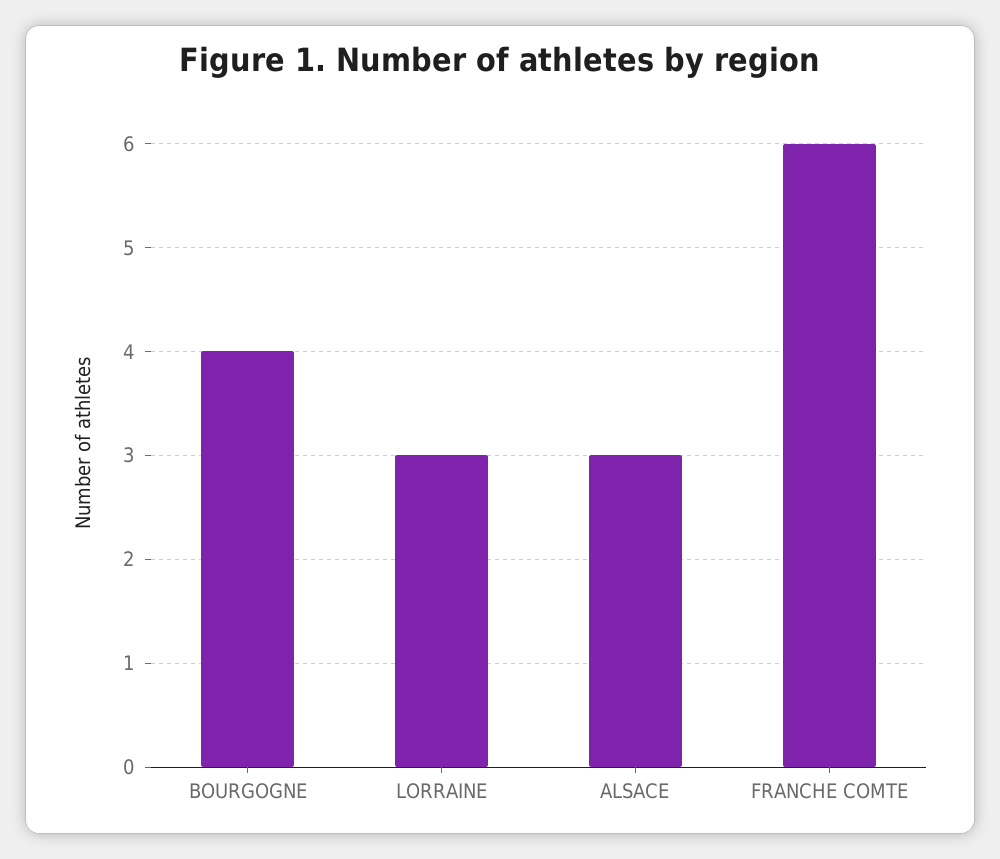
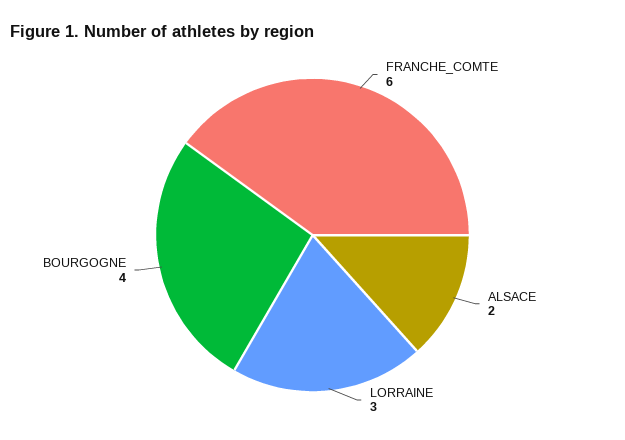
ALSACE: 3 -> 2

